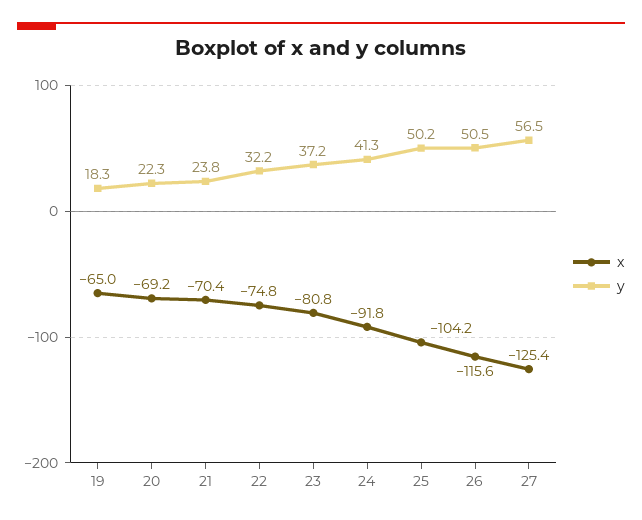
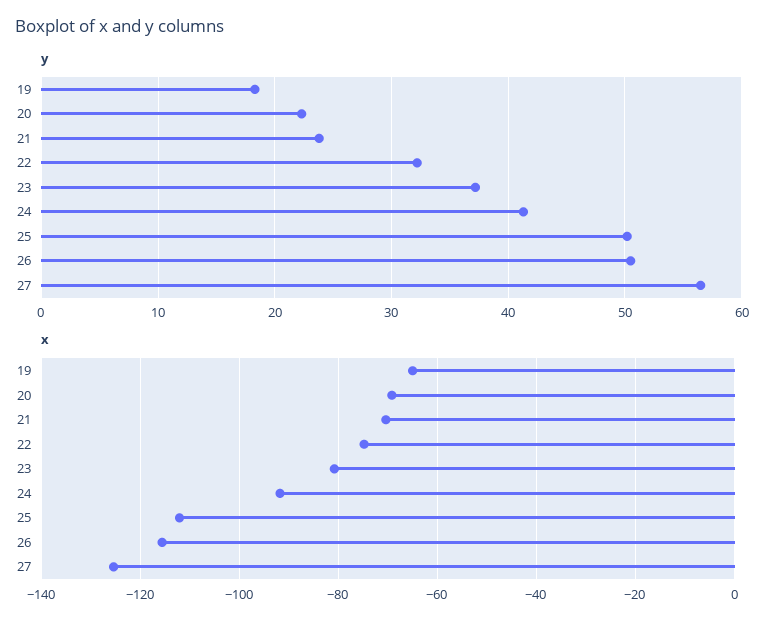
x, 25: -104.2 -> -112

